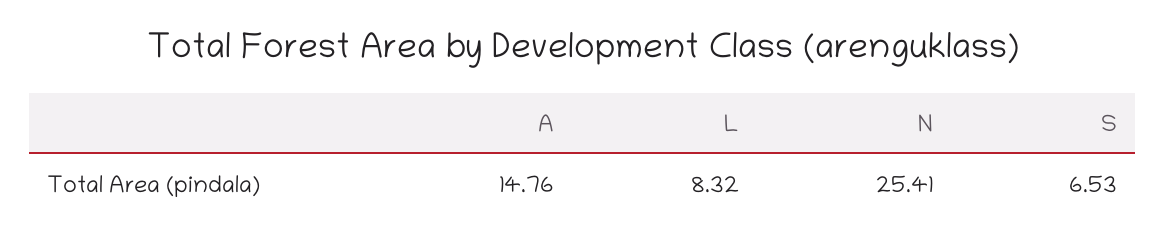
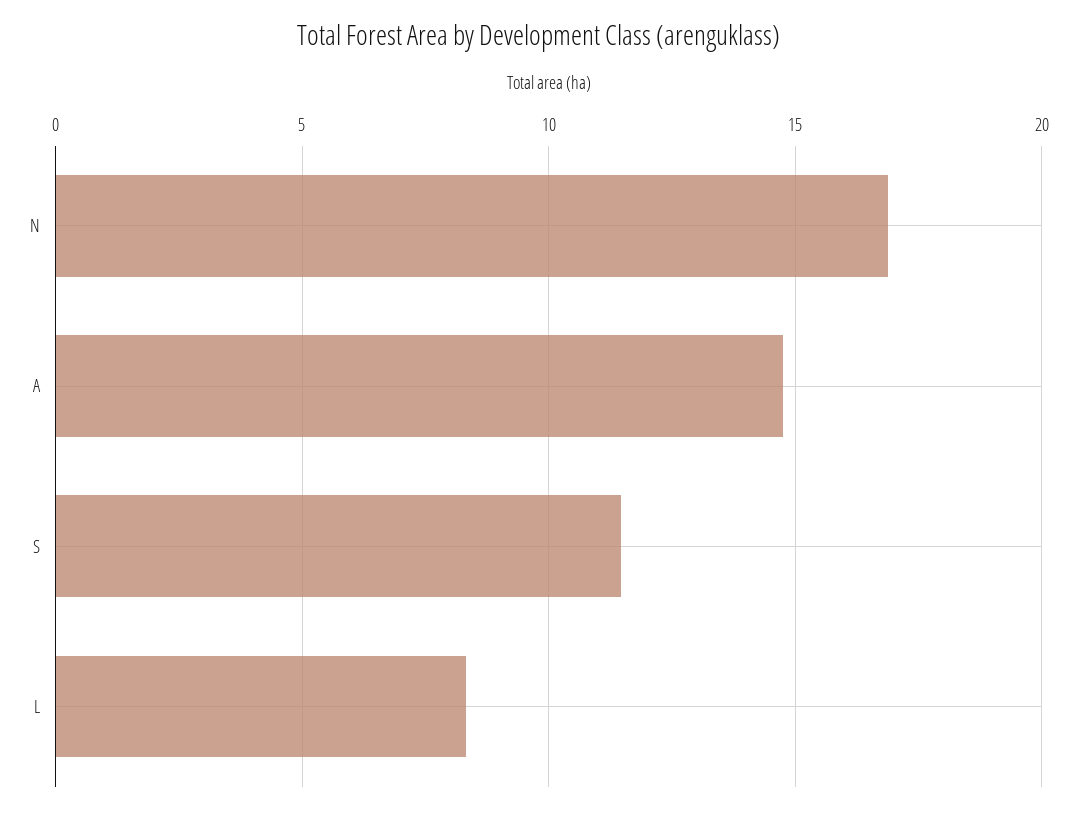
N: 25.41 -> 17
S: 6.53 -> 11.5

